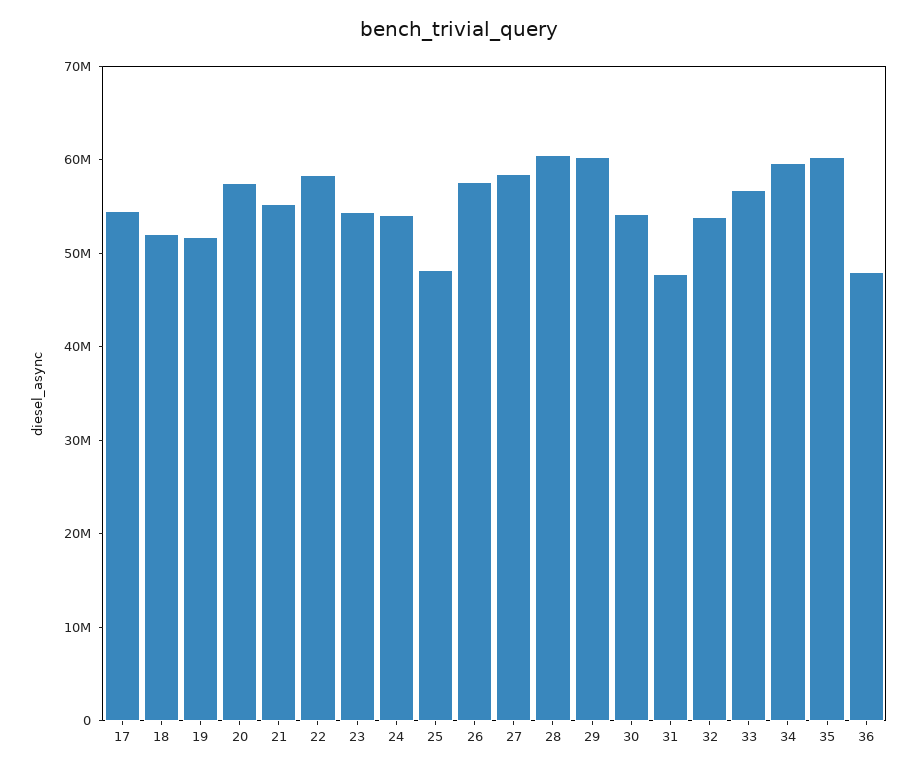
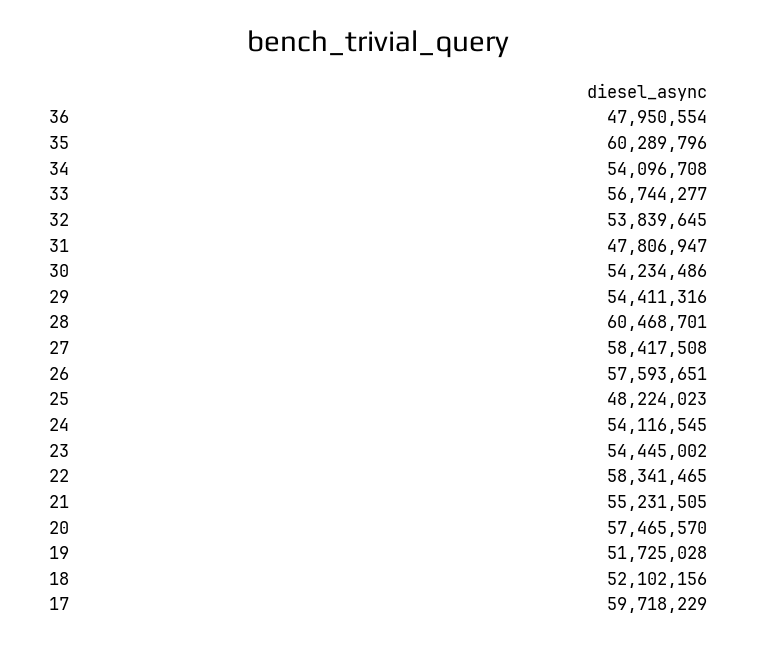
17: 54000000 -> 59718229
29: 60000000 -> 54411316
34: 60000000 -> 54096708

